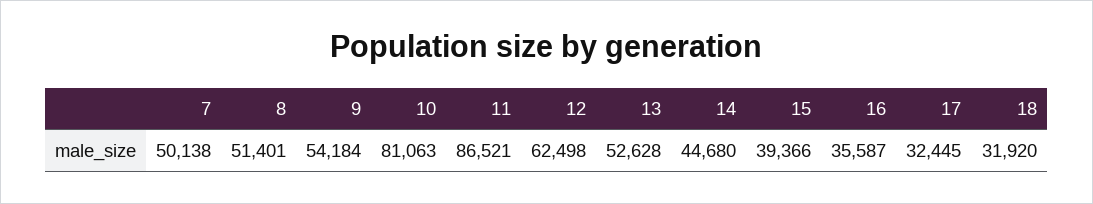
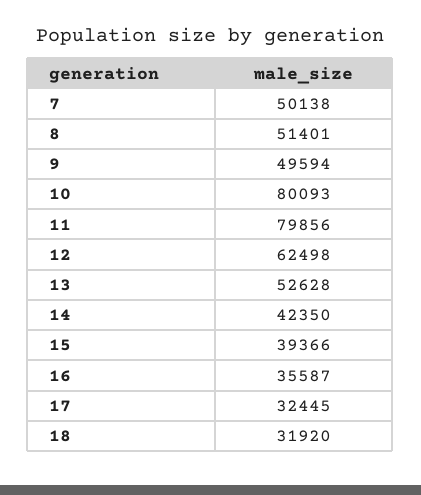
9: 54184 -> 49594
10: 81063 -> 80093
11: 86521 -> 79856
14: 44680 -> 42350

